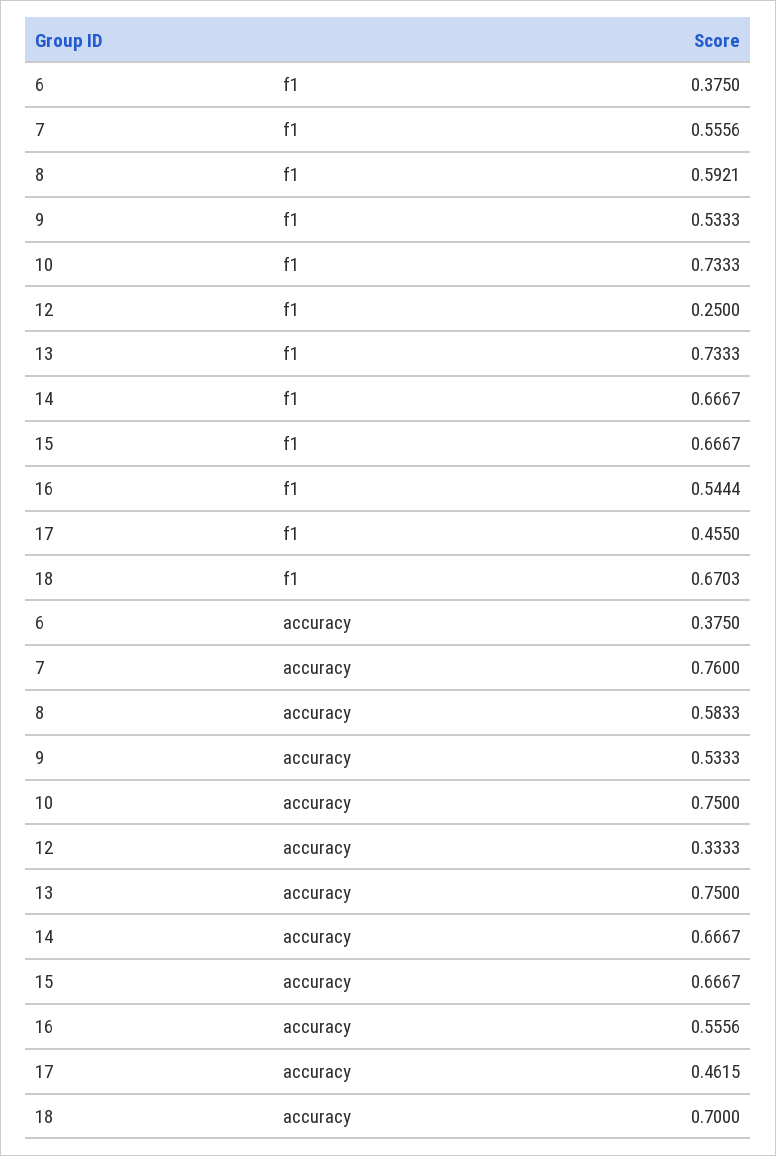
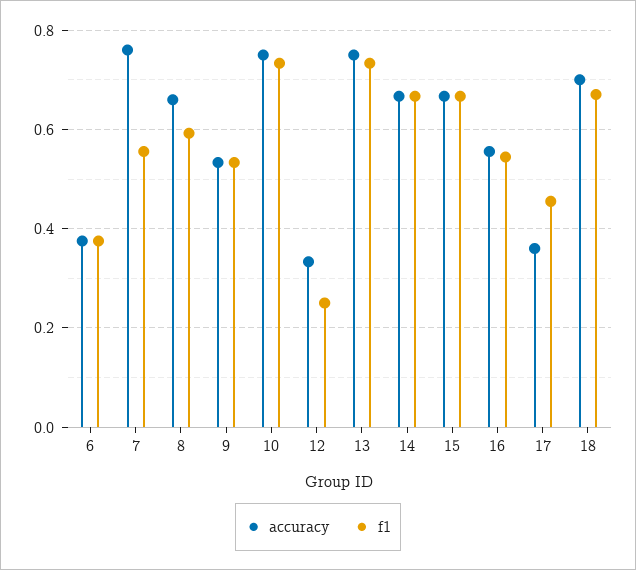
accuracy, 8: 0.5833 -> 0.66
accuracy, 17: 0.4615 -> 0.36

